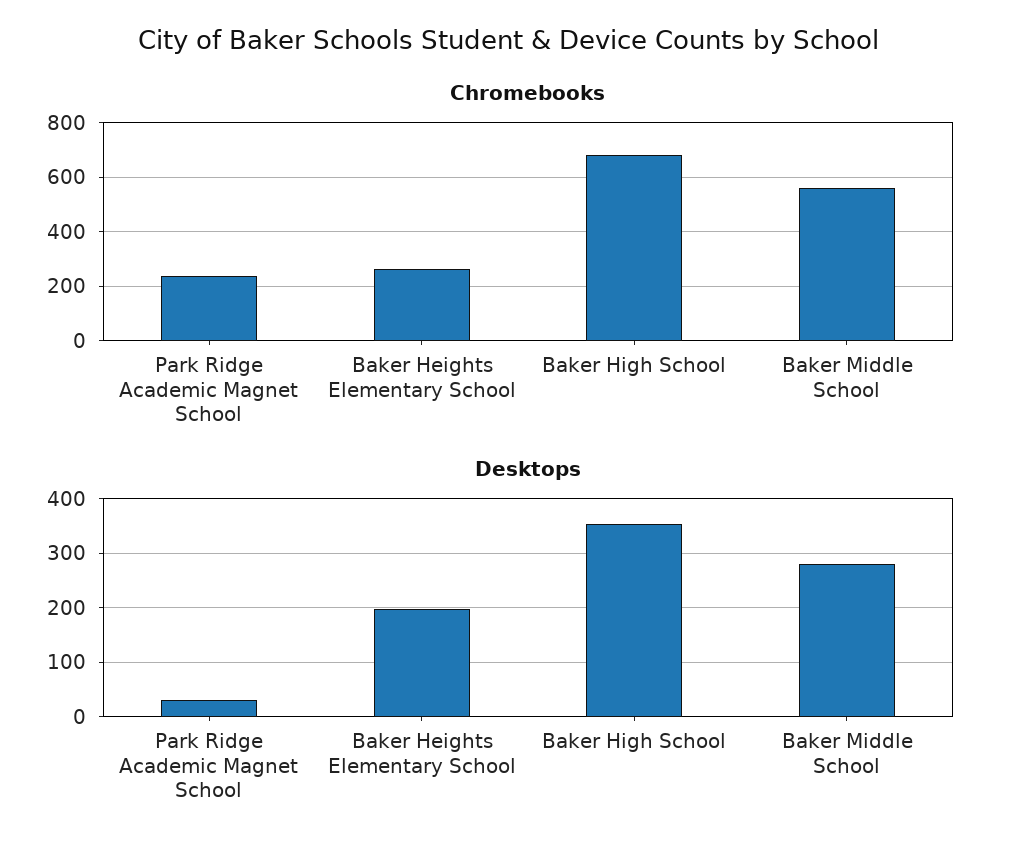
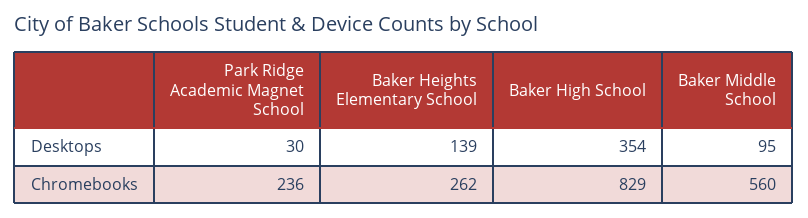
Chromebooks, Baker High School: 675 -> 829
Desktops, Baker Heights Elementary School: 200 -> 139
Desktops, Baker Middle School: 280 -> 95

